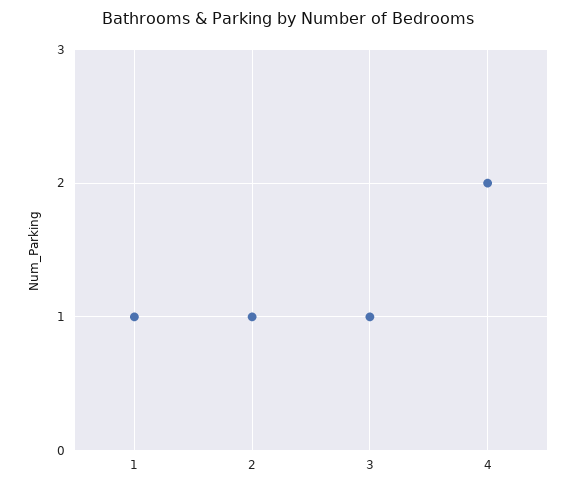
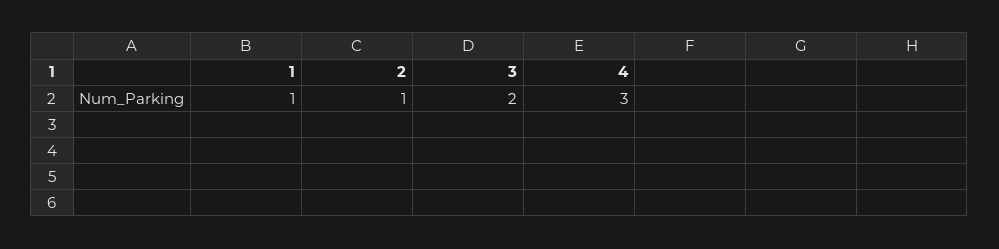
3: 1 -> 2
4: 2 -> 3

